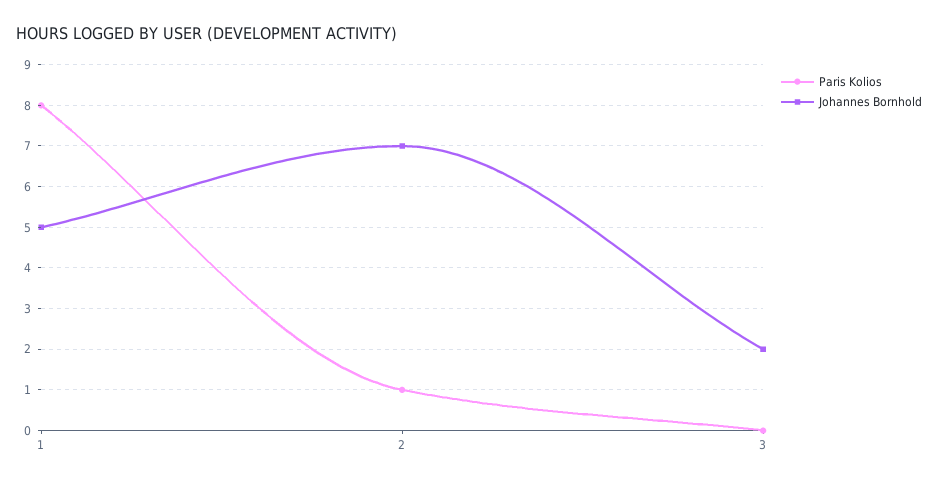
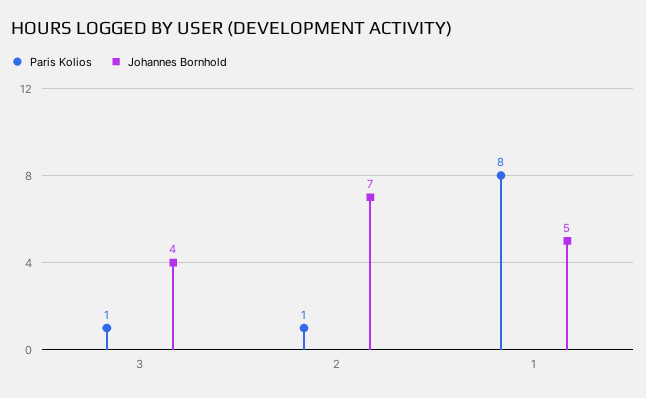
Paris Kolios, 3: 0 -> 1
Johannes Bornhold, 3: 2 -> 4

